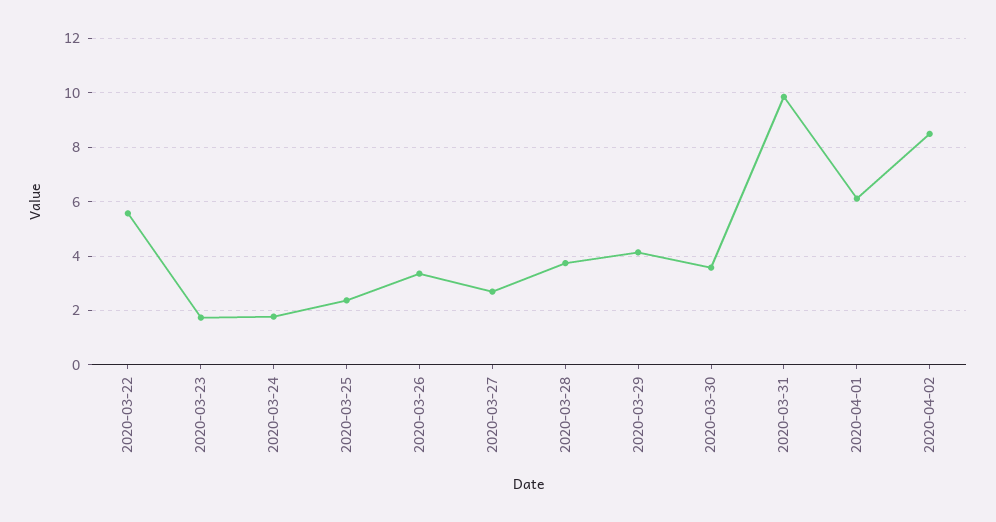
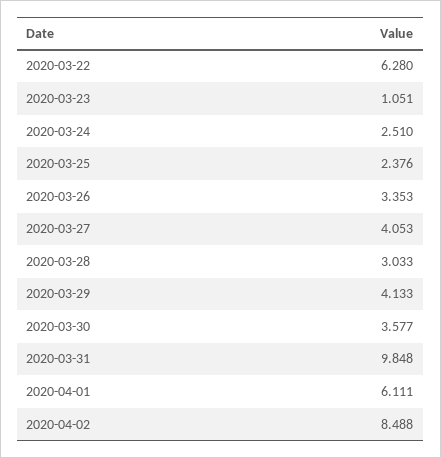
2020-03-22: 5.5 -> 6.28
2020-03-23: 1.75 -> 1.051
2020-03-24: 1.75 -> 2.51
2020-03-27: 2.75 -> 4.053
2020-03-28: 3.75 -> 3.033

